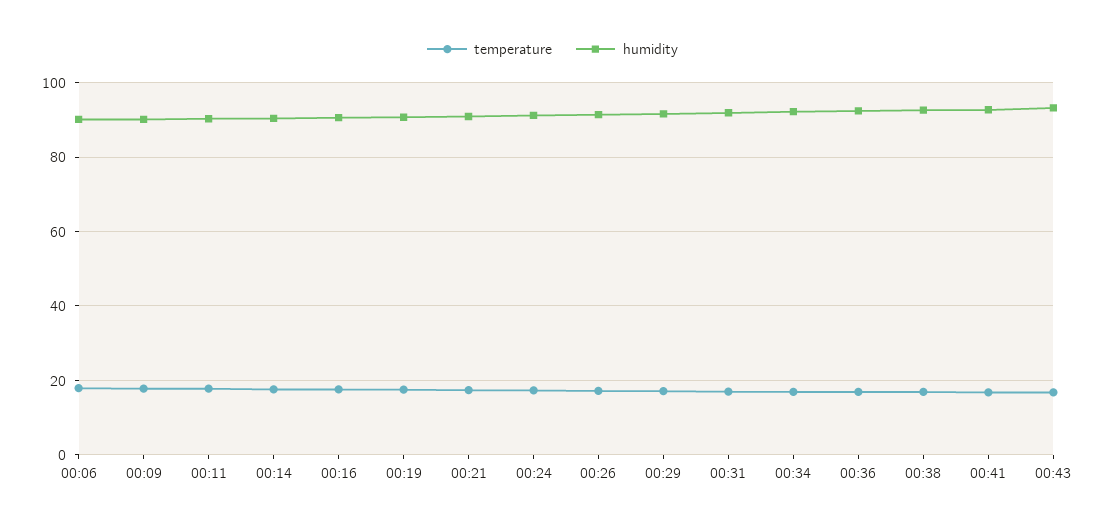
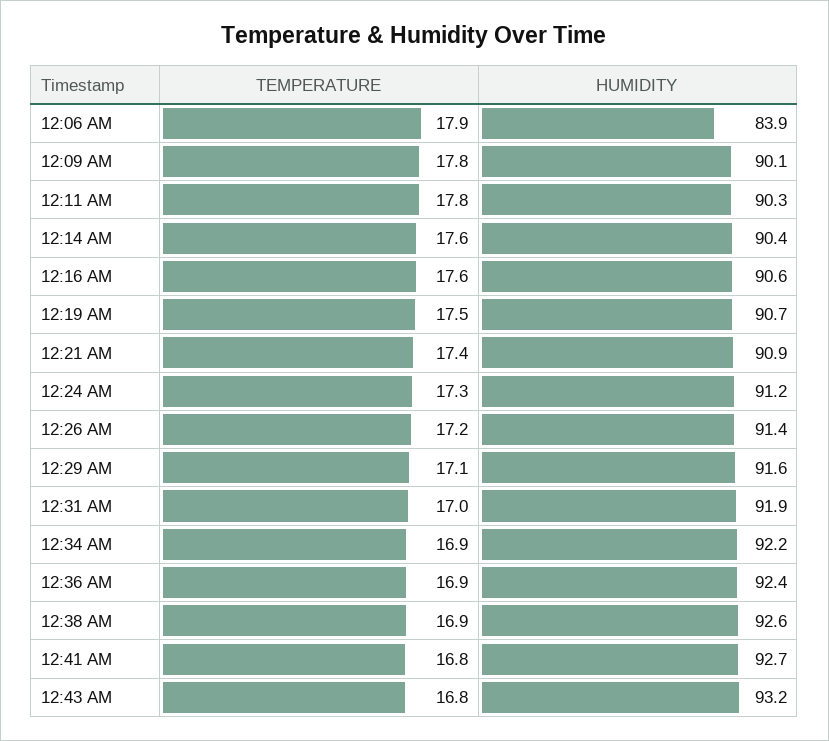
humidity, 00:06: 90 -> 83.9

